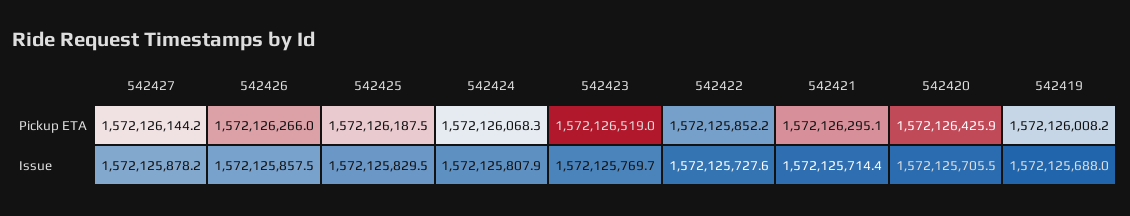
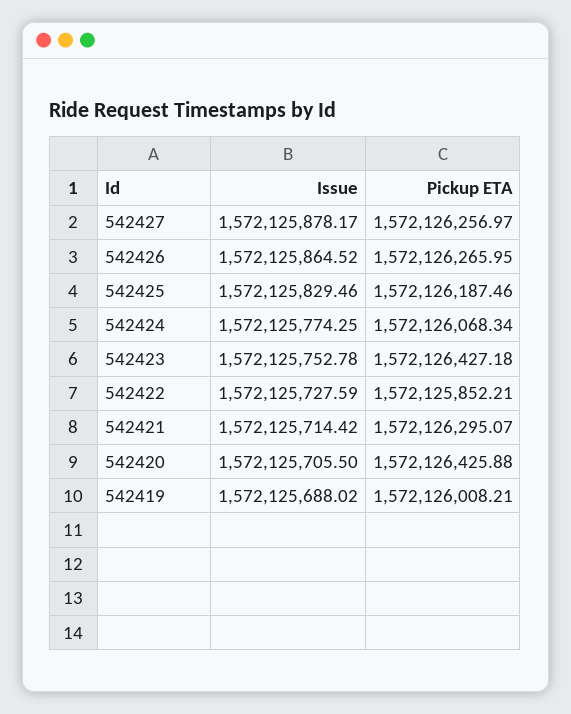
542427, Pickup ETA: 1572126144.2 -> 1572126256.97
542423, Pickup ETA: 1572126519 -> 1572126427.18
542426, Issue: 1572125857.5 -> 1572125864.52
542424, Issue: 1572125807.9 -> 1572125774.25
542423, Issue: 1572125769.7 -> 1572125752.78

